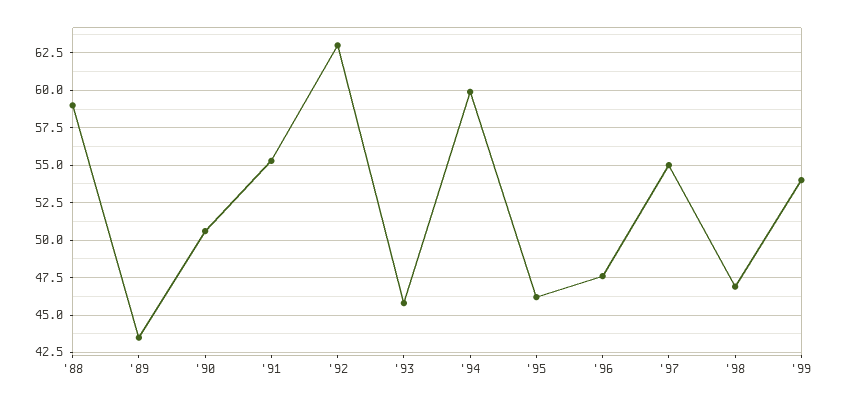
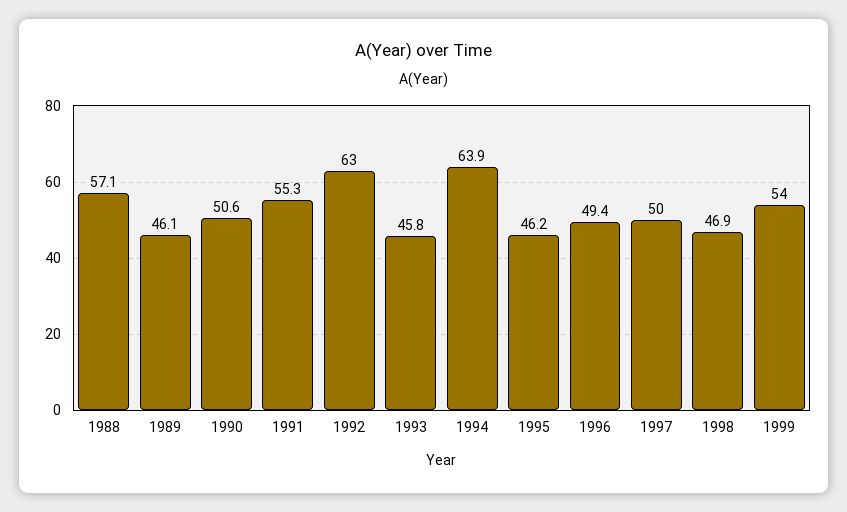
'88: 59 -> 57.1
'89: 43.5 -> 46.1
'94: 60 -> 63.9
'96: 47.5 -> 49.4
'97: 55 -> 50

